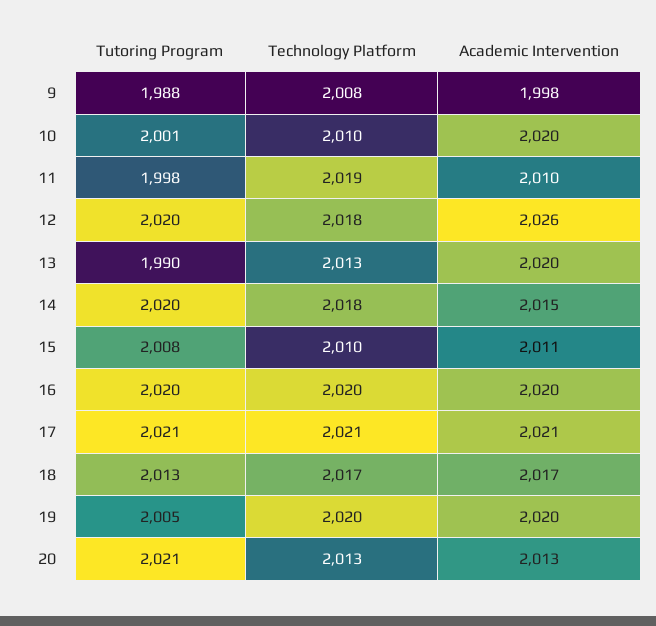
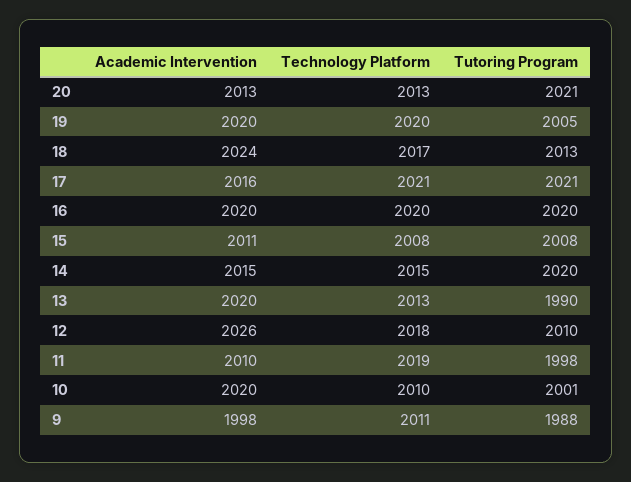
Technology Platform, 9: 2008 -> 2011
Tutoring Program, 12: 2020 -> 2010
Technology Platform, 14: 2018 -> 2015
Technology Platform, 15: 2010 -> 2008
Academic Intervention, 17: 2021 -> 2016
Academic Intervention, 18: 2017 -> 2024

